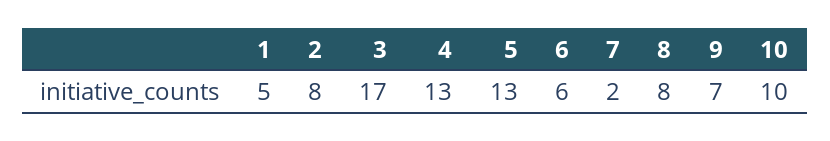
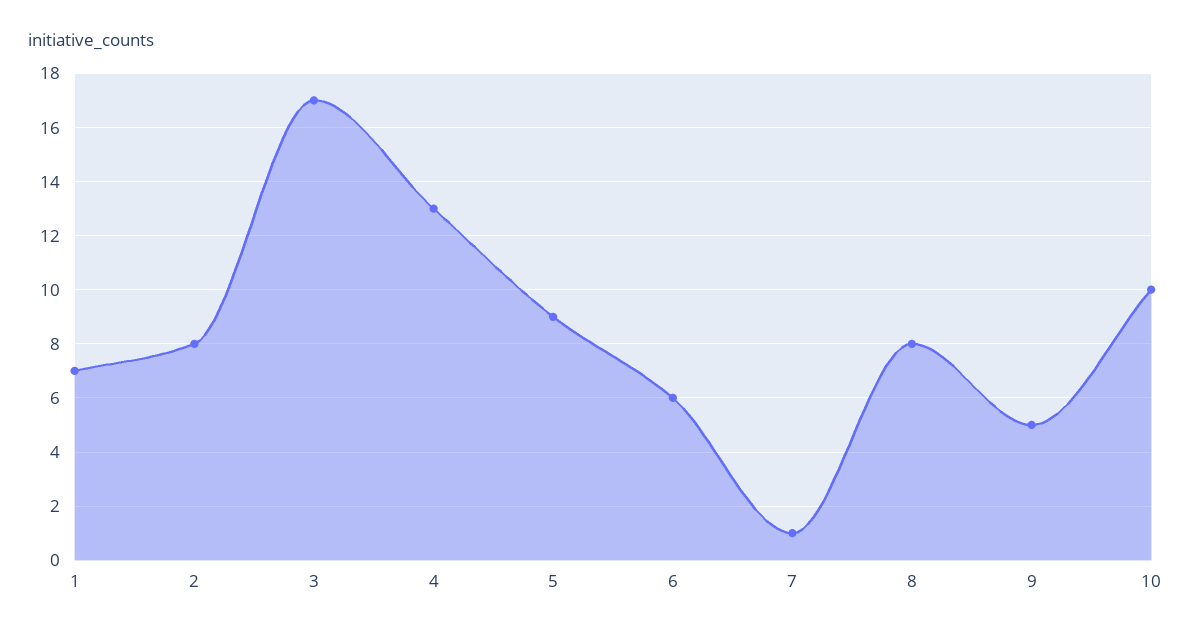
1: 5 -> 7
5: 13 -> 9
7: 2 -> 1
9: 7 -> 5

